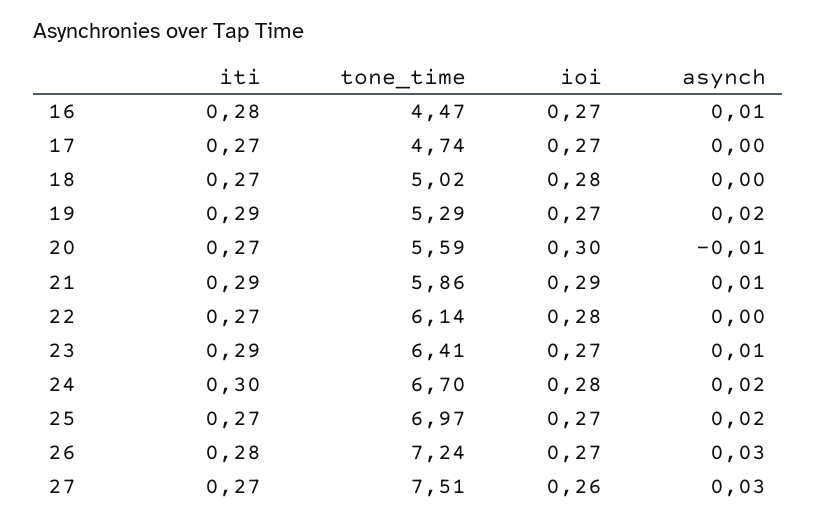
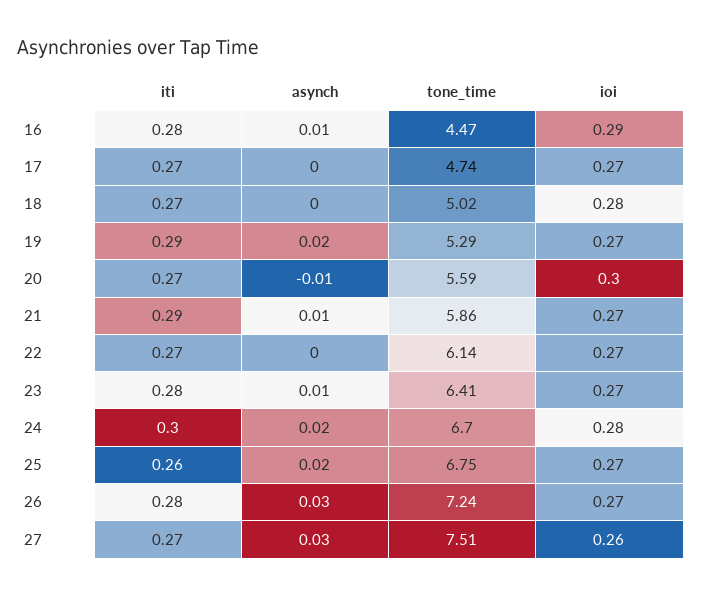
ioi, 16: 0.27 -> 0.29
ioi, 21: 0.29 -> 0.27
ioi, 22: 0.28 -> 0.27
iti, 23: 0.29 -> 0.28
iti, 25: 0.27 -> 0.26
tone_time, 25: 6.97 -> 6.75

